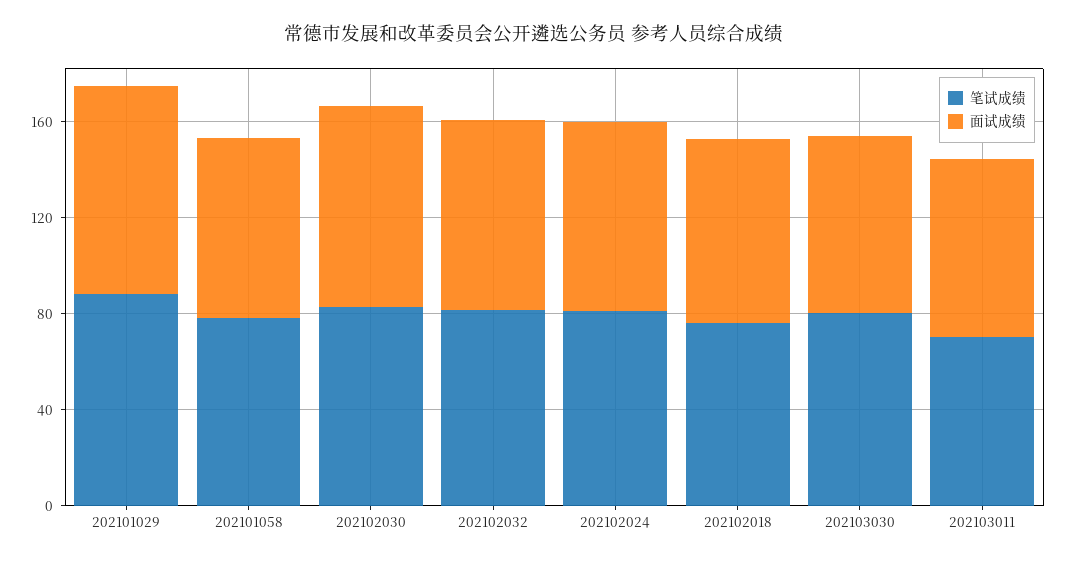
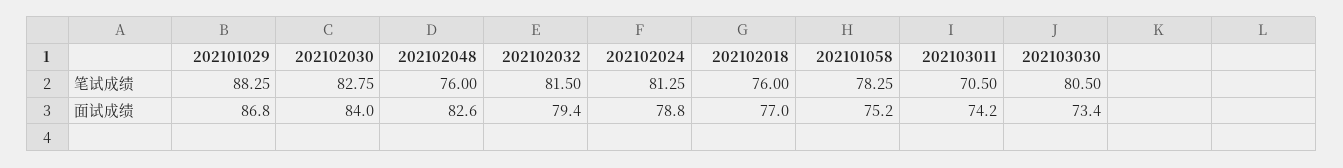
笔试成绩, 202102048: none -> 76
面试成绩, 202102048: none -> 82.6

